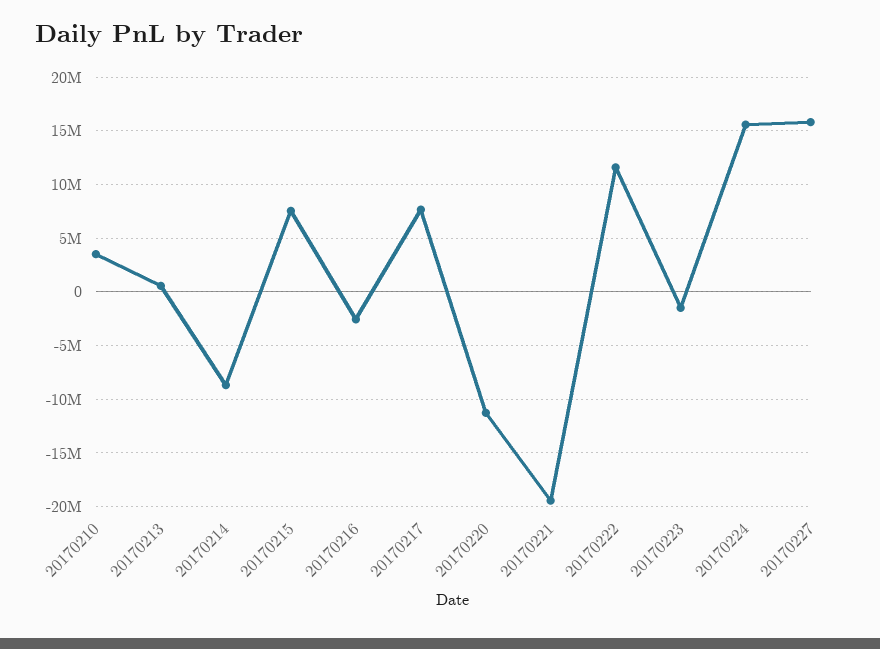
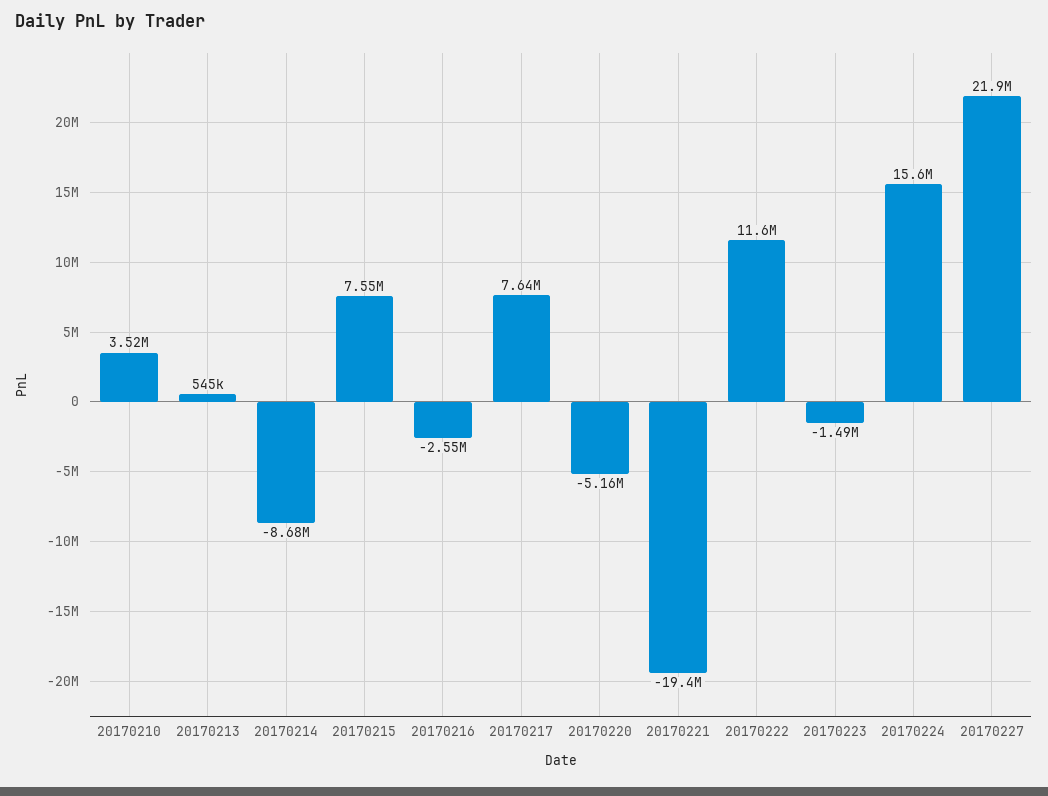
20170220: -11000000 -> -5160000
20170227: 16000000 -> 21900000

